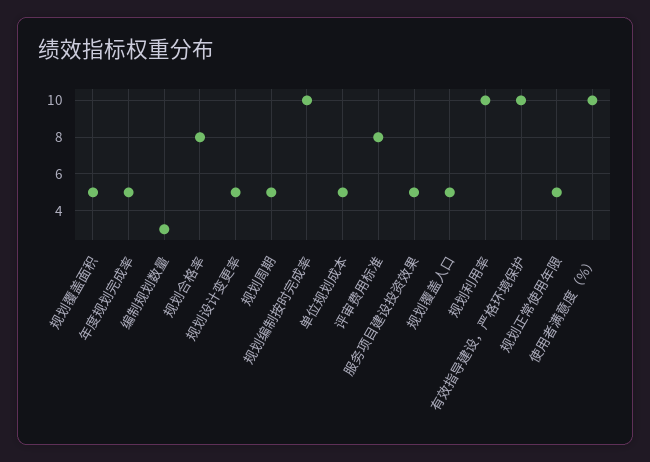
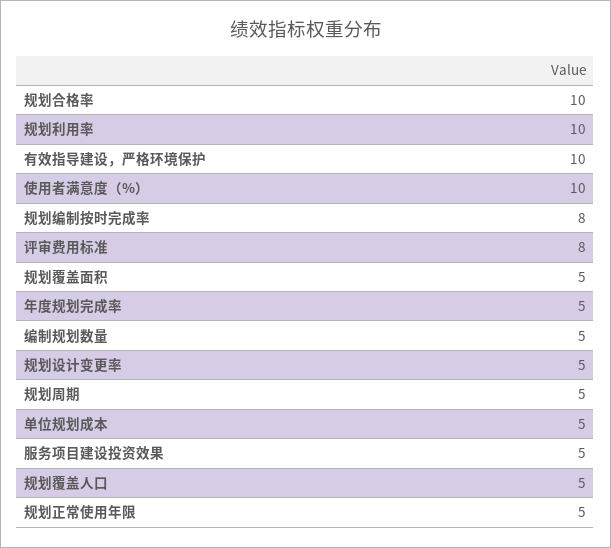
编制规划数量: 3 -> 5
规划合格率: 8 -> 10
规划编制按时完成率: 10 -> 8

